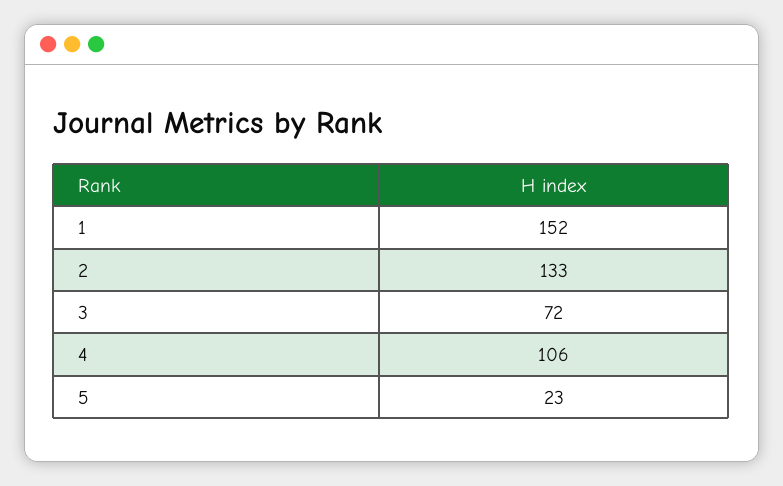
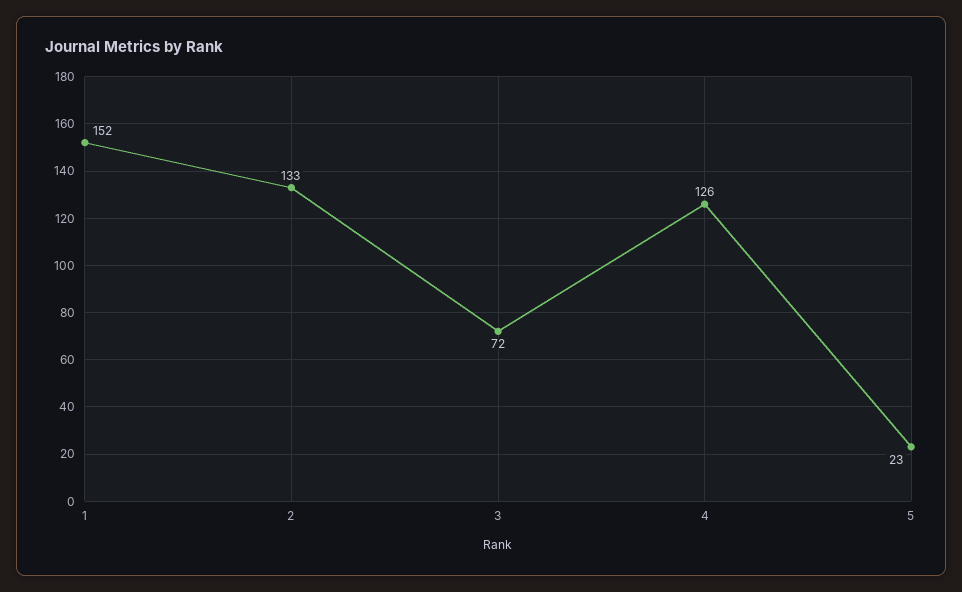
4: 106 -> 126

